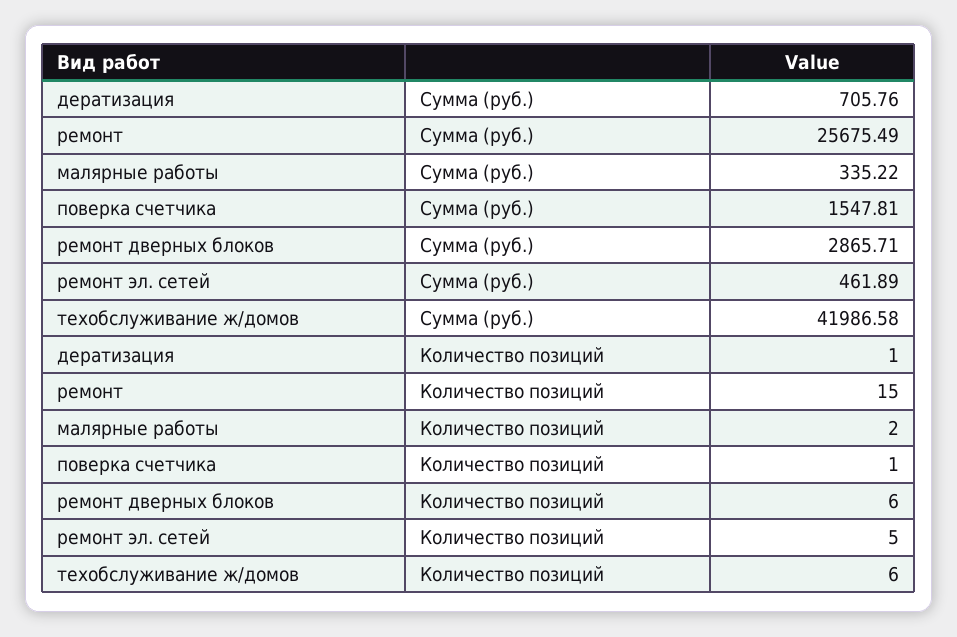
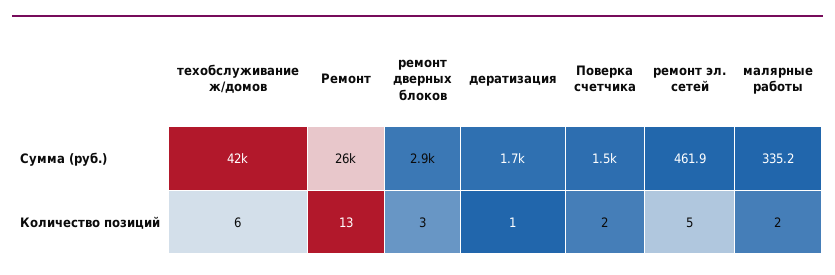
дератизация, Сумма (руб.): 705.76 -> 1700
ремонт, Количество позиций: 15 -> 13
поверка счетчика, Количество позиций: 1 -> 2
ремонт дверных блоков, Количество позиций: 6 -> 3

